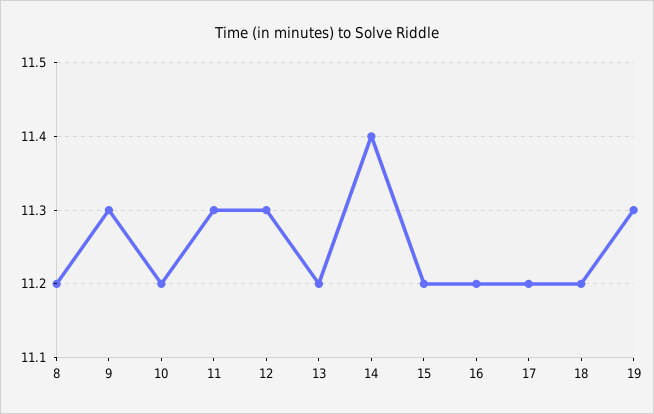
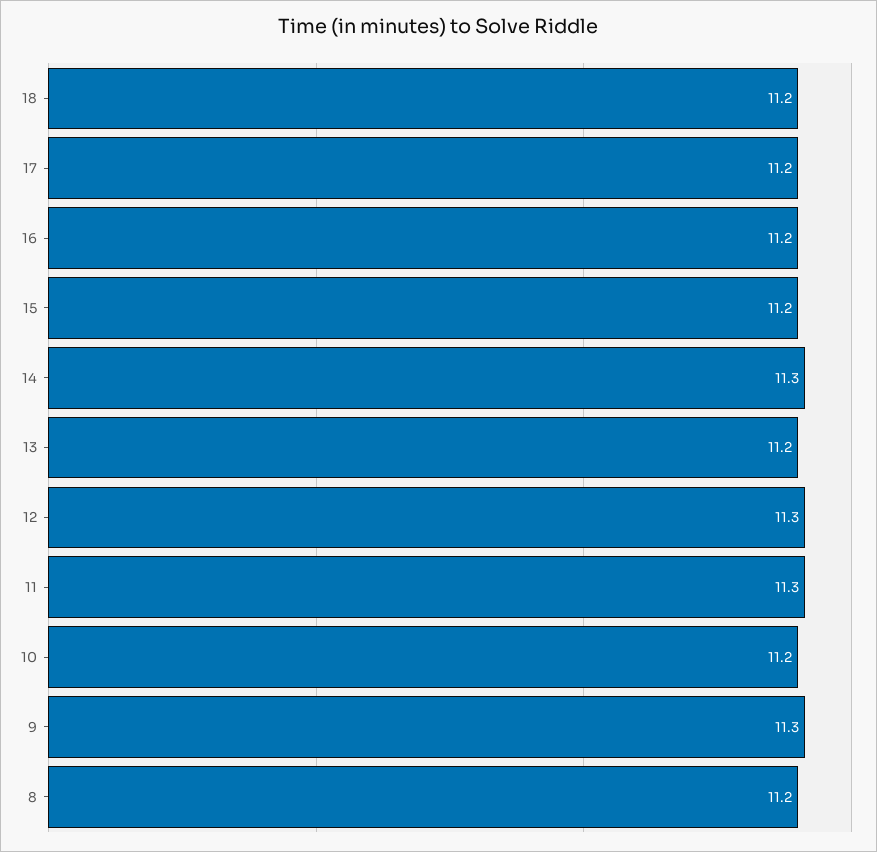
14: 11.4 -> 11.3
19: 11.3 -> none

